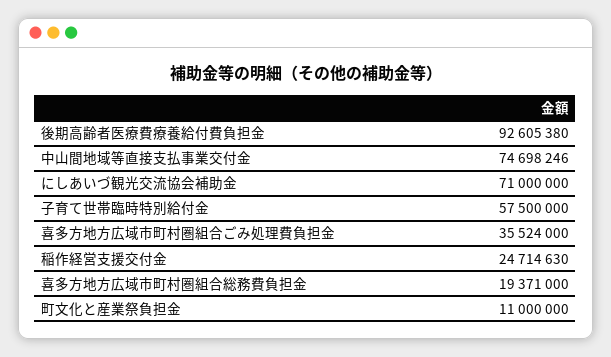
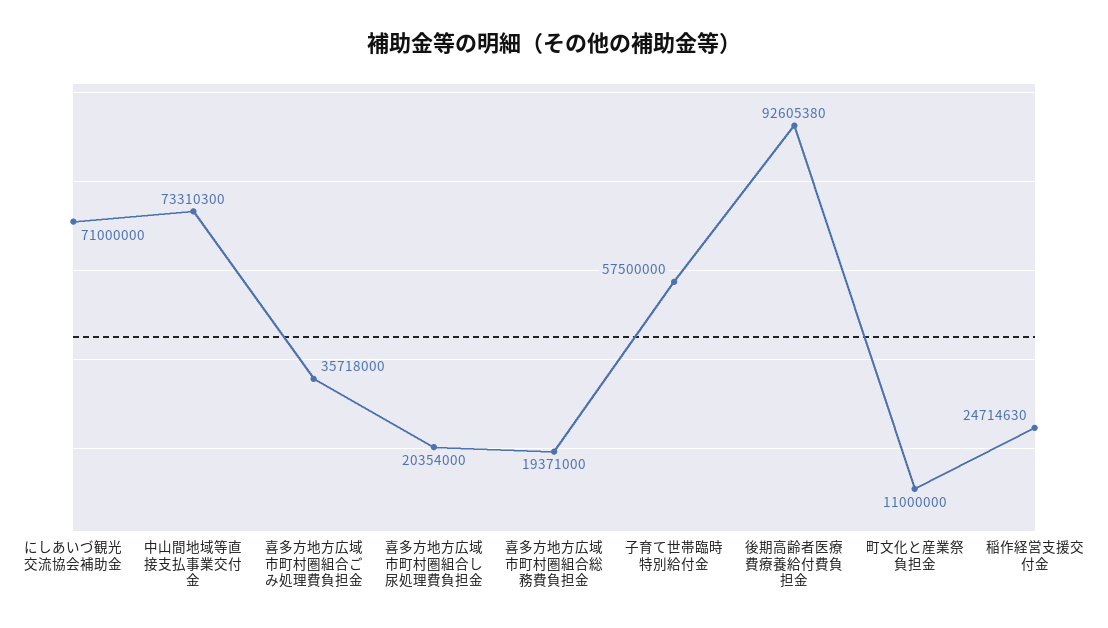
中山間地域等直接支払事業交付金: 74698246 -> 73310300
喜多方地方広域市町村圏組合ごみ処理費負担金: 35524000 -> 35718000
喜多方地方広域市町村圏組合し尿処理費負担金: none -> 20354000

